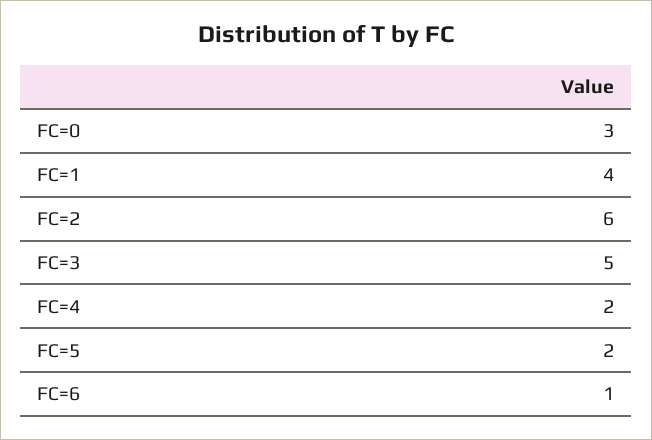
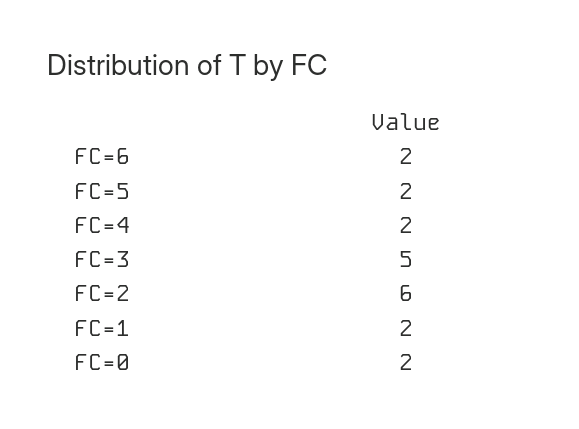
FC=0: 3 -> 2
FC=1: 4 -> 2
FC=6: 1 -> 2

